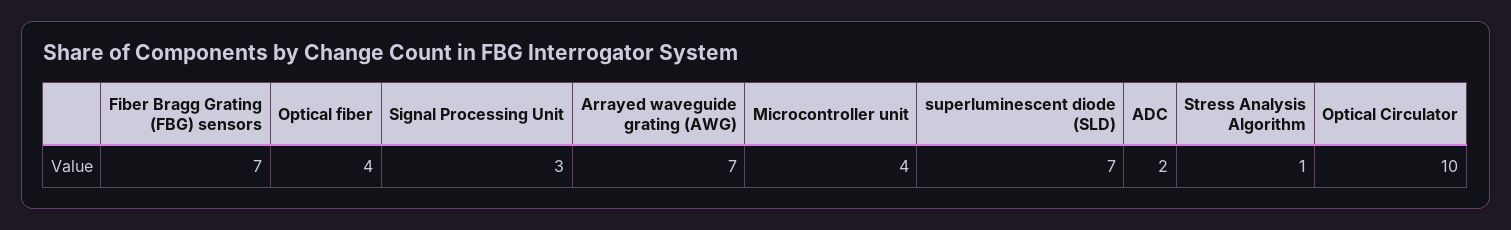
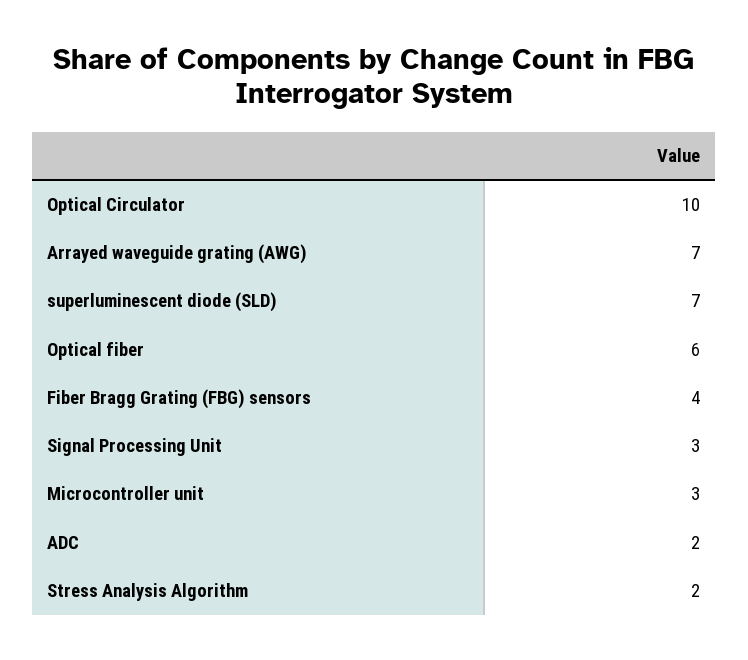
Fiber Bragg Grating (FBG) sensors: 7 -> 4
Optical fiber: 4 -> 6
Microcontroller unit: 4 -> 3
Stress Analysis Algorithm: 1 -> 2

